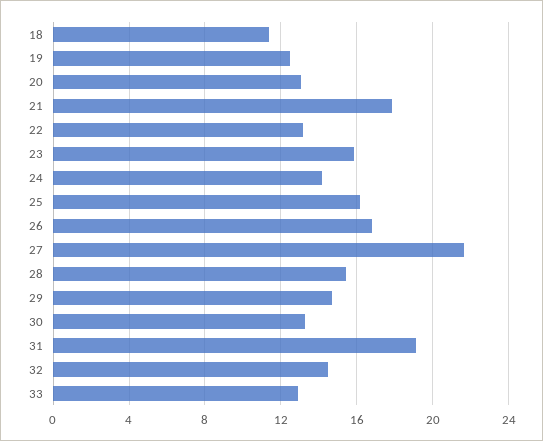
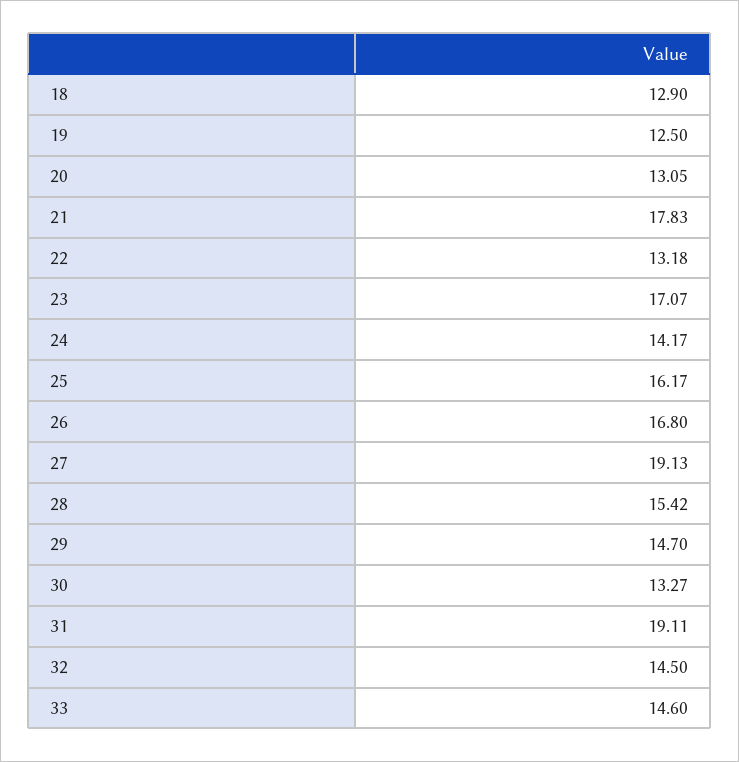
18: 11.5 -> 12.9
23: 16 -> 17.07
27: 21.5 -> 19.13
33: 13 -> 14.6

